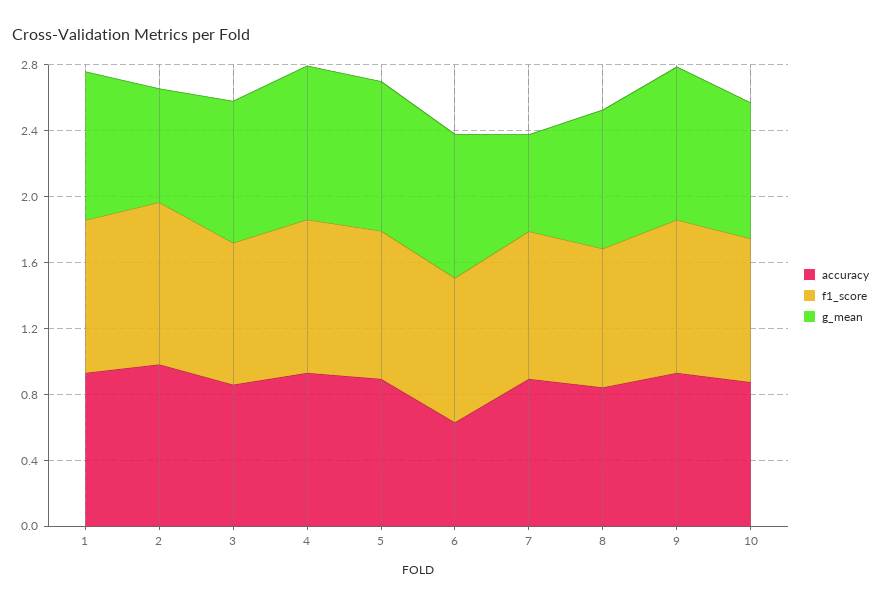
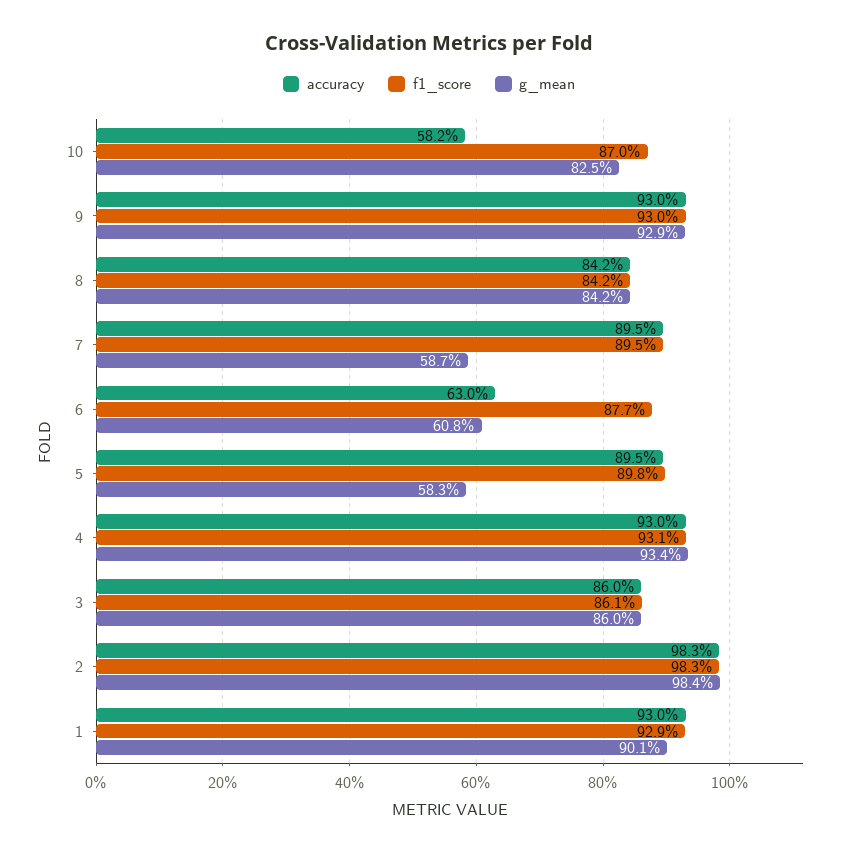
g_mean, 2: 0.7 -> 0.984
g_mean, 5: 0.9 -> 0.583
g_mean, 6: 0.9 -> 0.608
accuracy, 10: 0.9 -> 0.582

